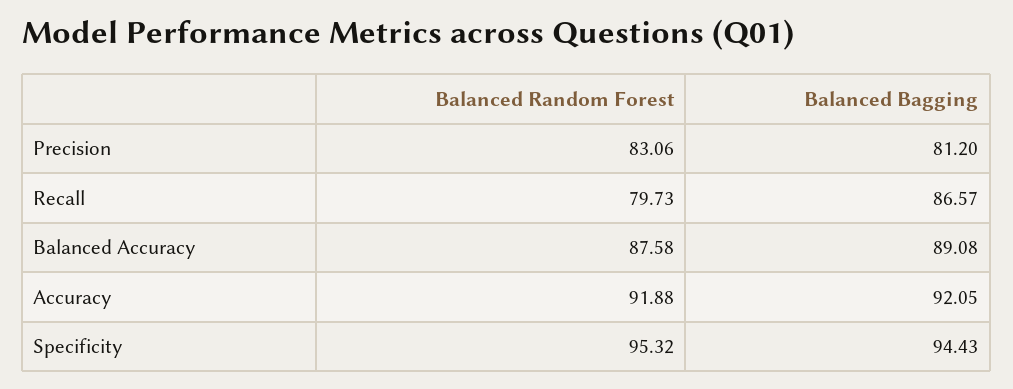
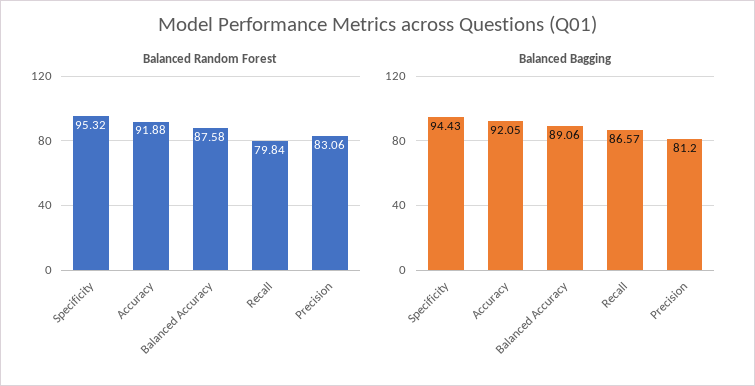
Balanced Random Forest, Recall: 79.73 -> 79.84
Balanced Bagging, Balanced Accuracy: 89.08 -> 89.06

